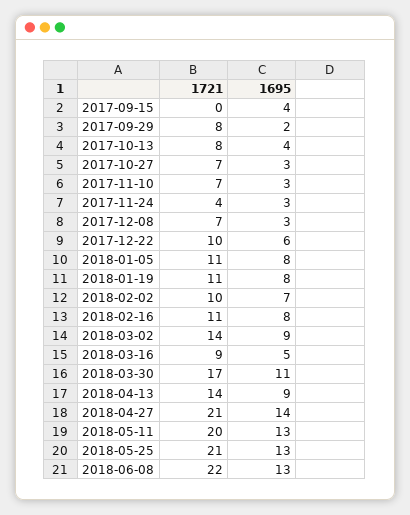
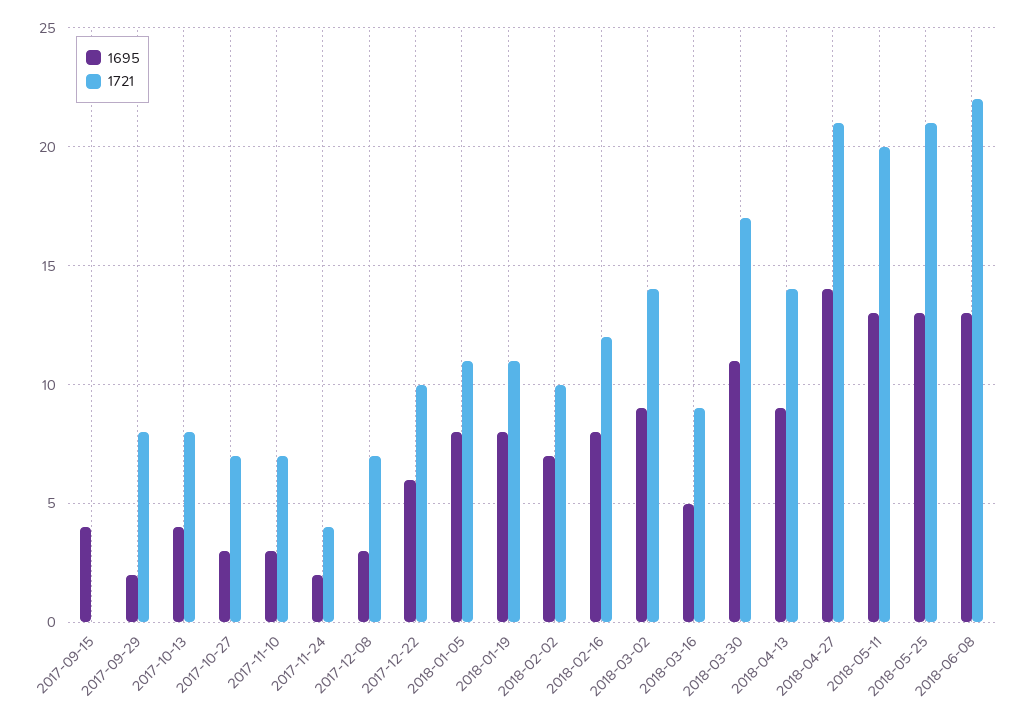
1695, 2017-11-24: 3 -> 2
1721, 2018-02-16: 11 -> 12

